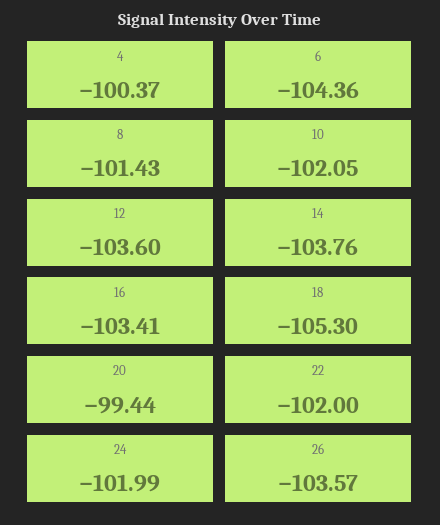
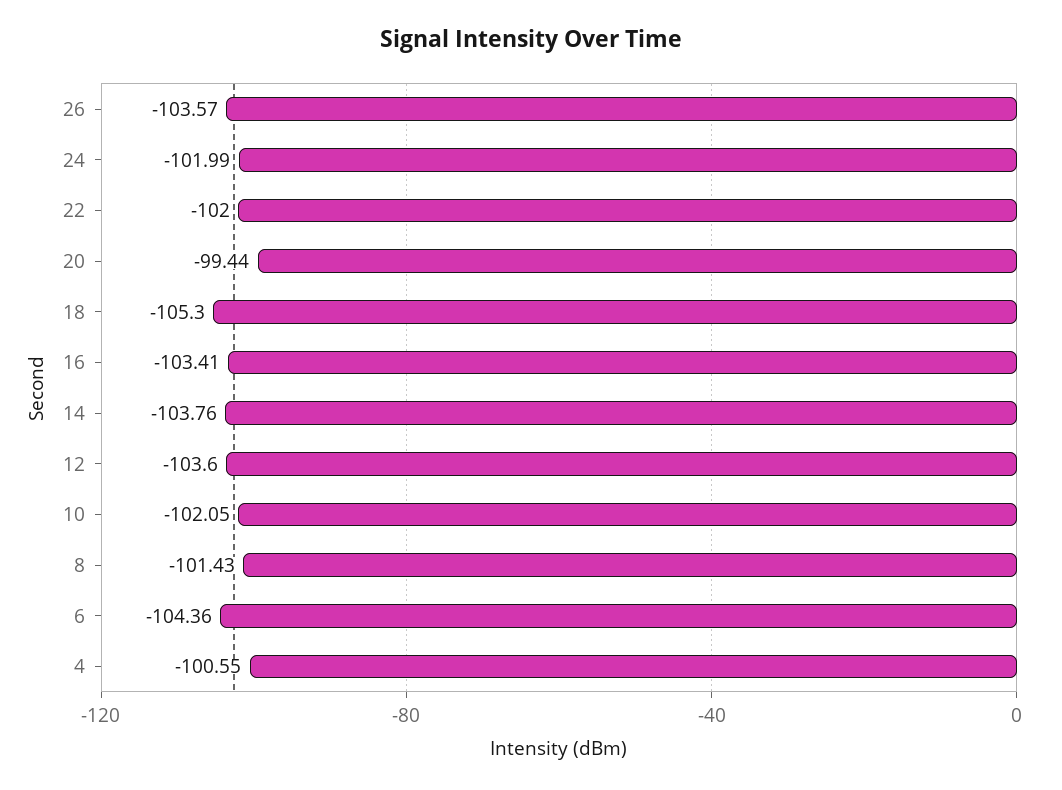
4: -100.37 -> -100.55

